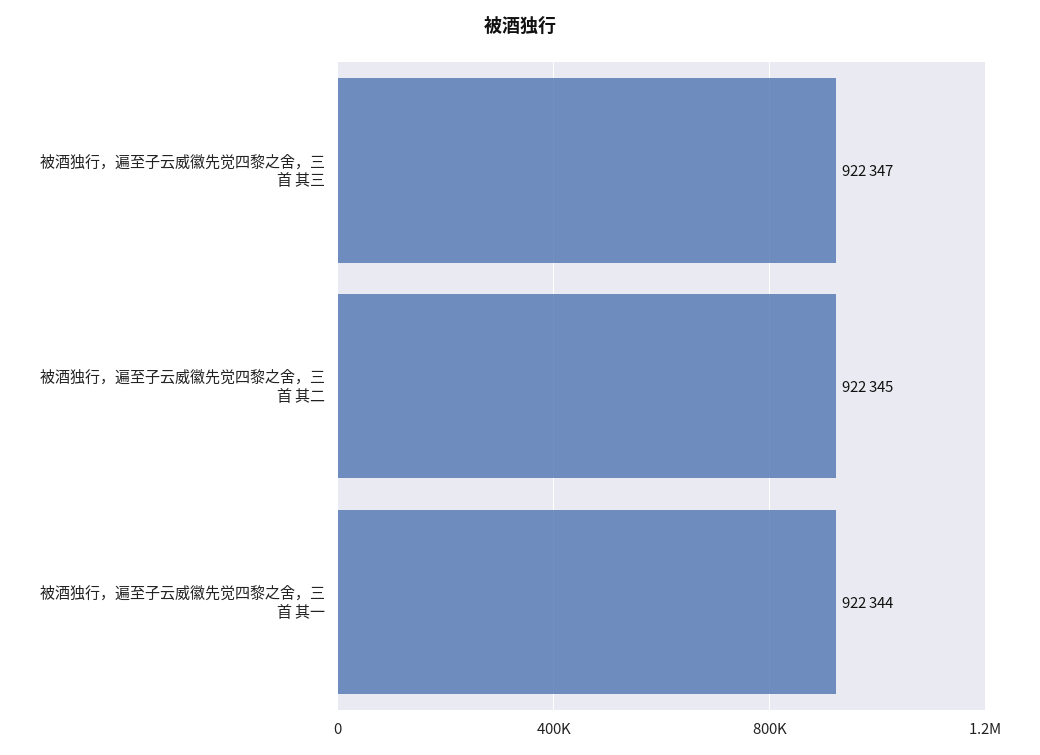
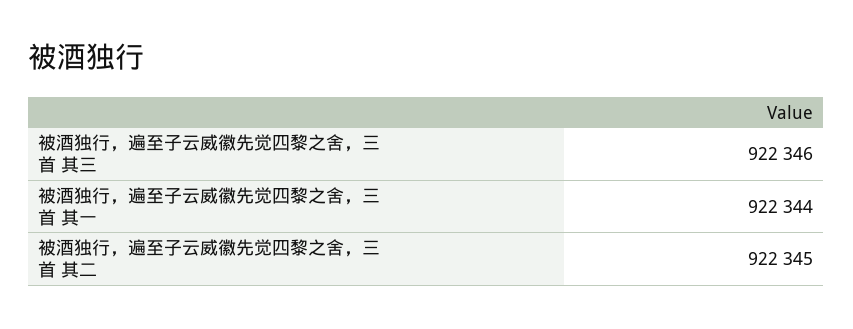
被酒独行，遍至子云威徽先觉四黎之舍，三首 其三: 922347 -> 922346

